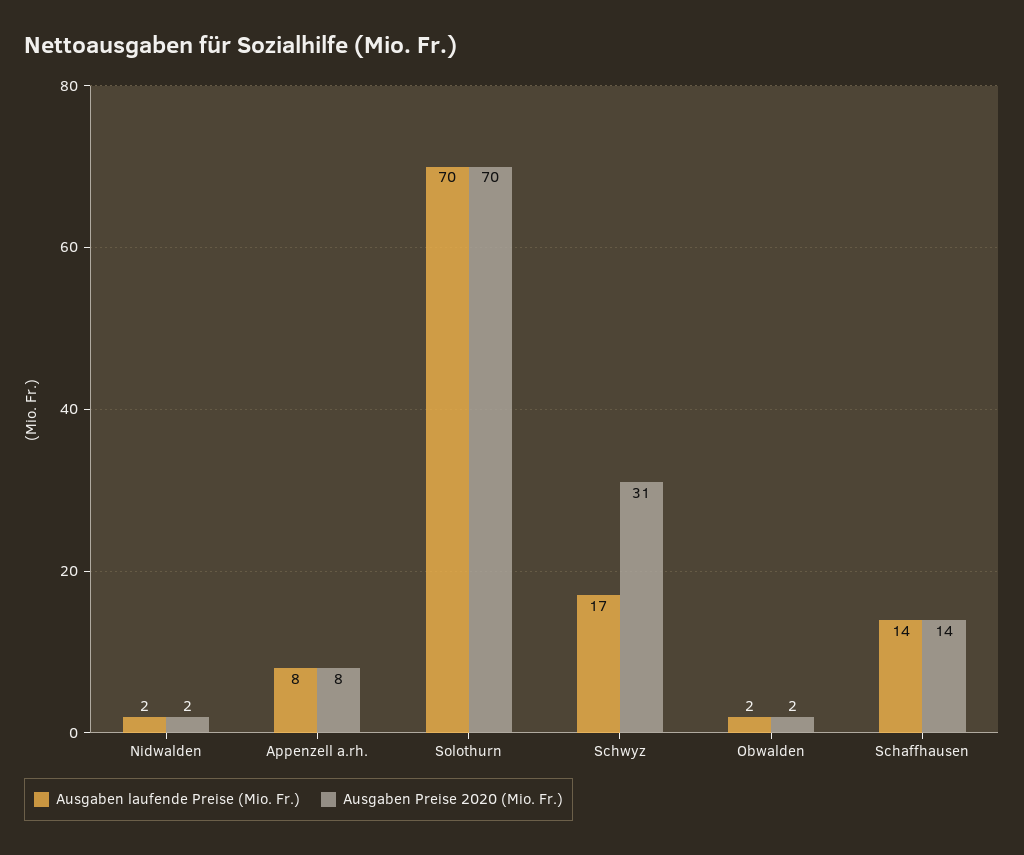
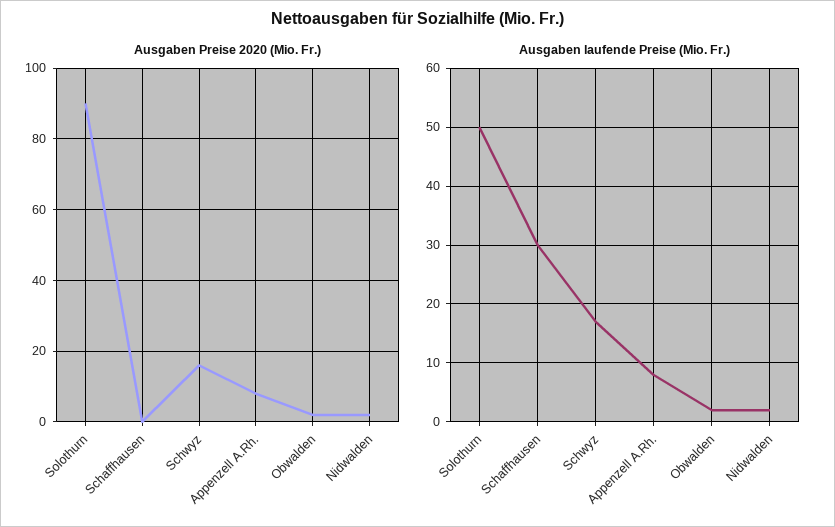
Ausgaben laufende Preise (Mio. Fr.), Solothurn: 70 -> 50
Ausgaben Preise 2020 (Mio. Fr.), Solothurn: 70 -> 90
Ausgaben Preise 2020 (Mio. Fr.), Schwyz: 31 -> 15
Ausgaben laufende Preise (Mio. Fr.), Schaffhausen: 14 -> 30
Ausgaben Preise 2020 (Mio. Fr.), Schaffhausen: 14 -> 0

